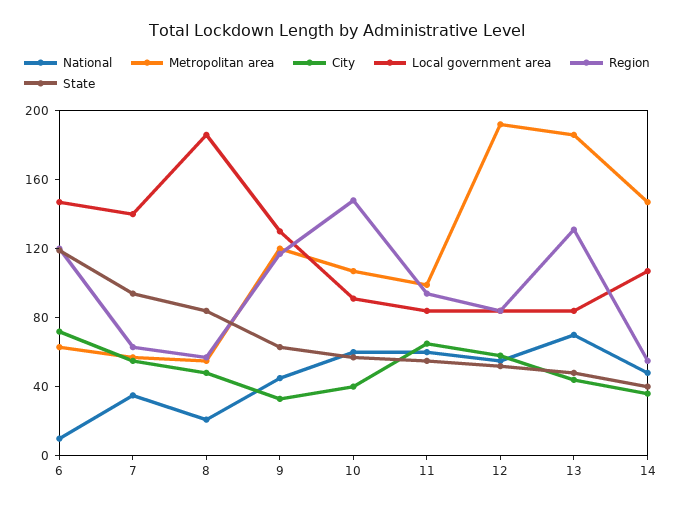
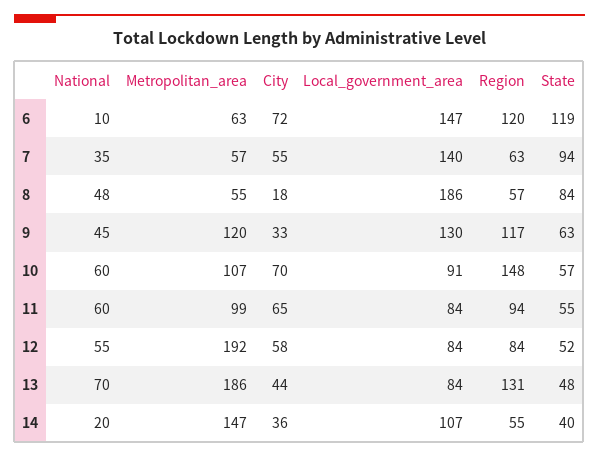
National, 8: 20 -> 48
City, 8: 50 -> 18
City, 10: 40 -> 70
National, 14: 50 -> 20

